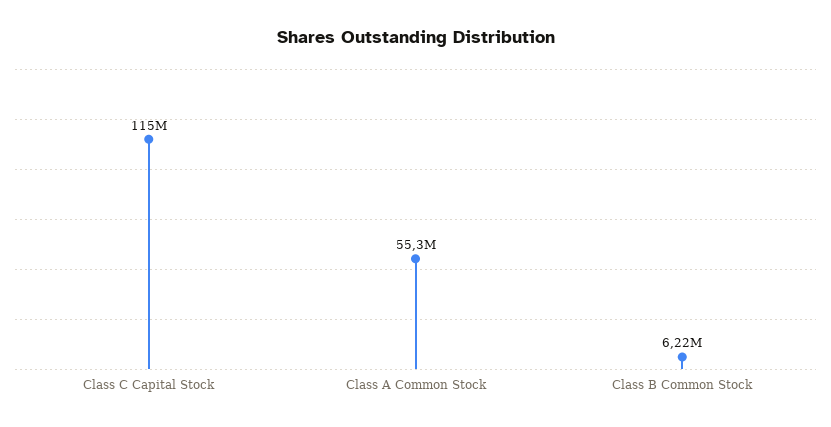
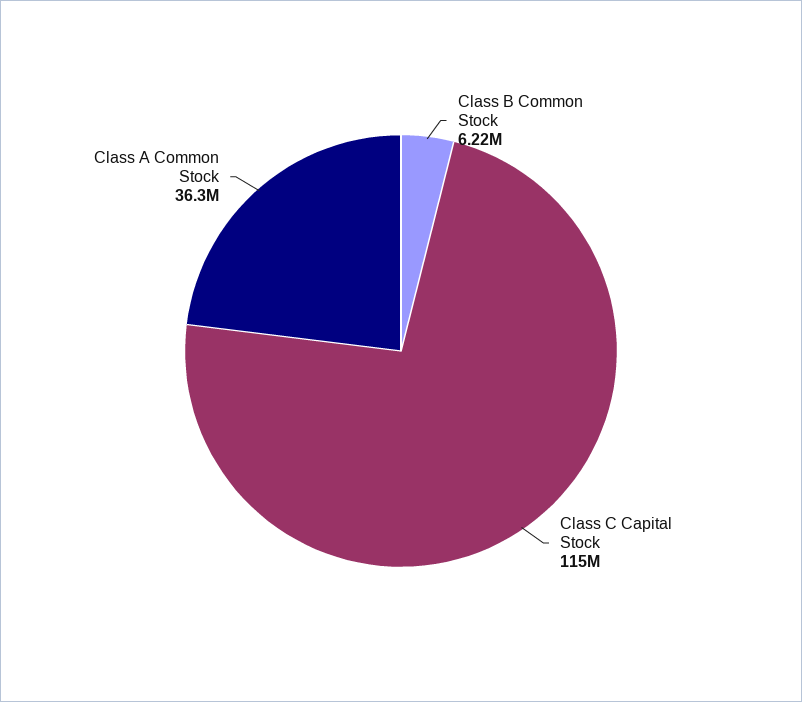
Class A Common Stock: 55300000 -> 36300000

